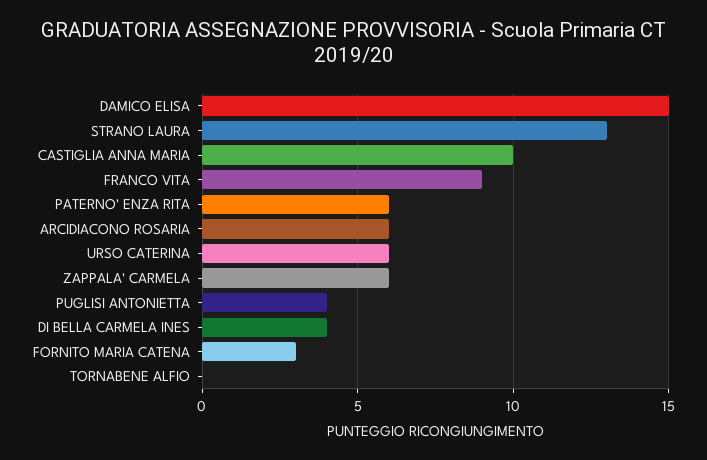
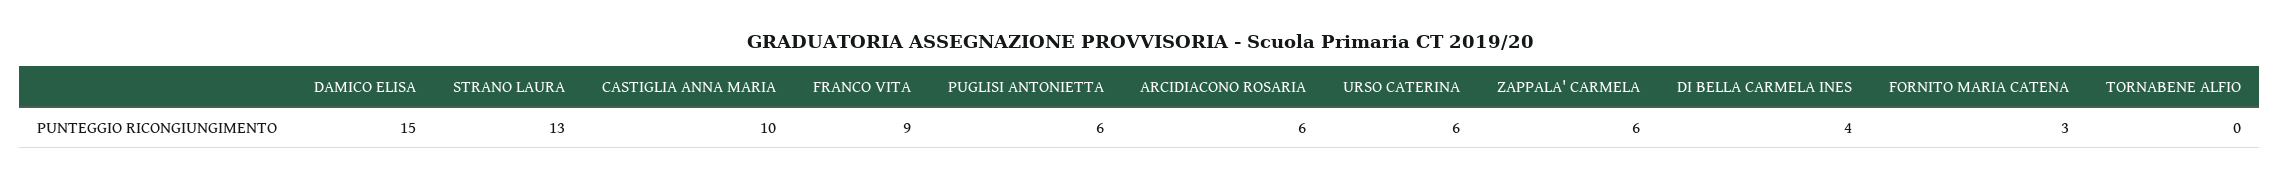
PATERNO' ENZA RITA: 6 -> none
PUGLISI ANTONIETTA: 4 -> 6

